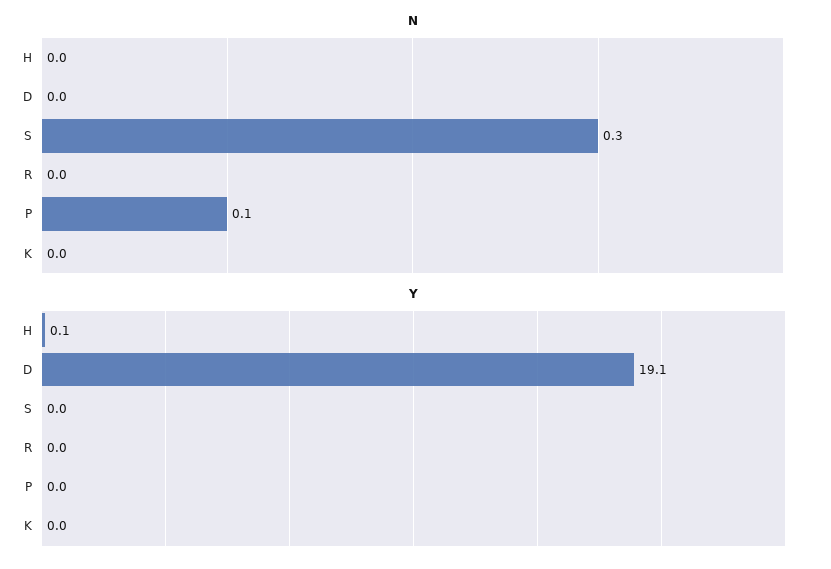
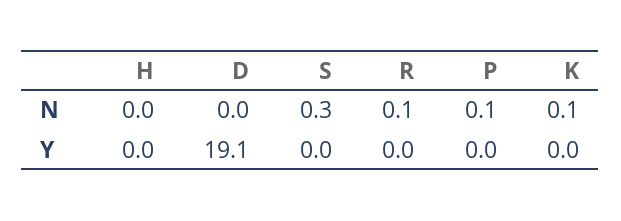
N, R: 0 -> 0.1
N, K: 0 -> 0.1
Y, H: 0.1 -> 0

